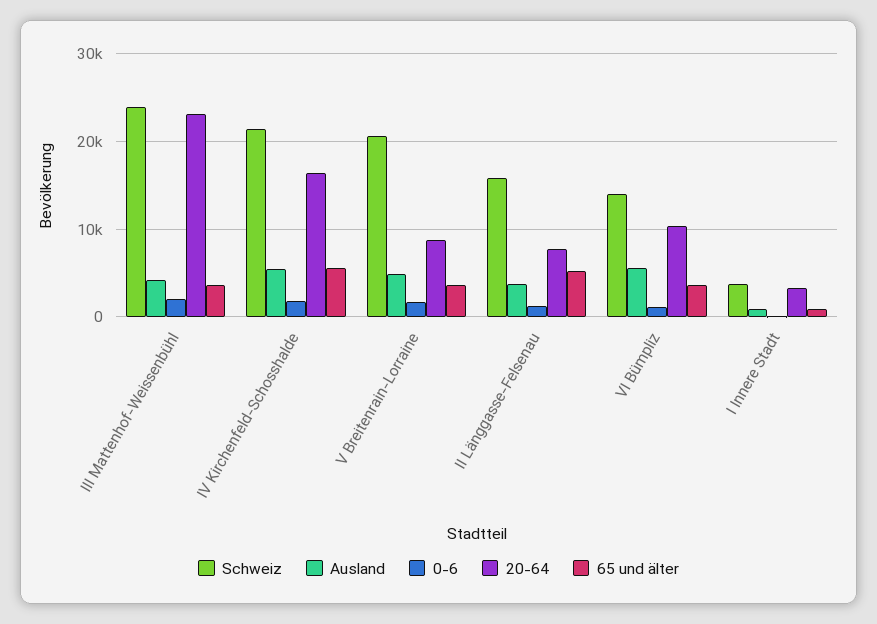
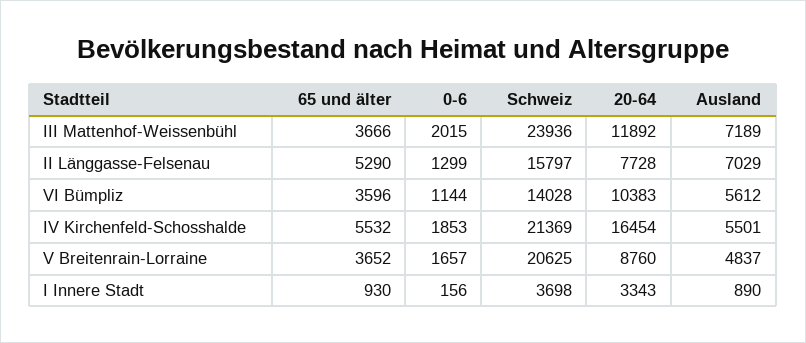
Ausland, III Mattenhof-Weissenbühl: 4000 -> 7189
20-64, III Mattenhof-Weissenbühl: 23000 -> 11892
Ausland, II Länggasse-Felsenau: 4000 -> 7029

